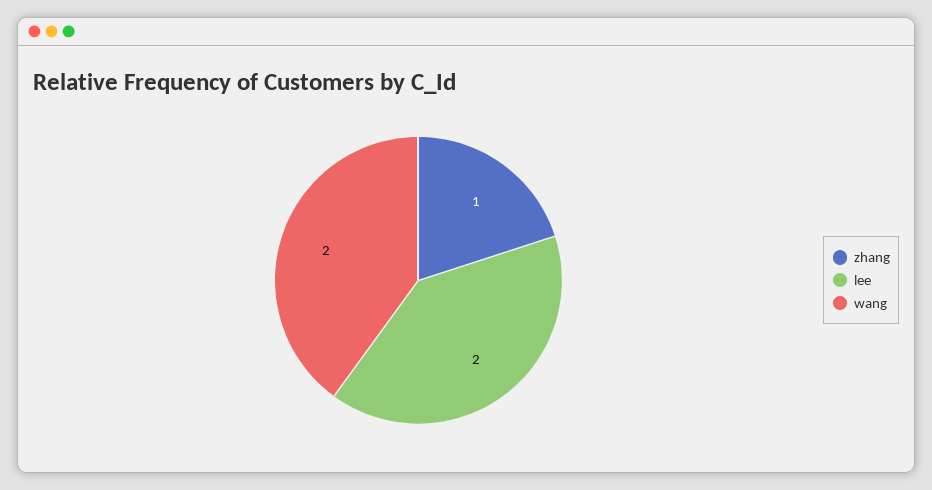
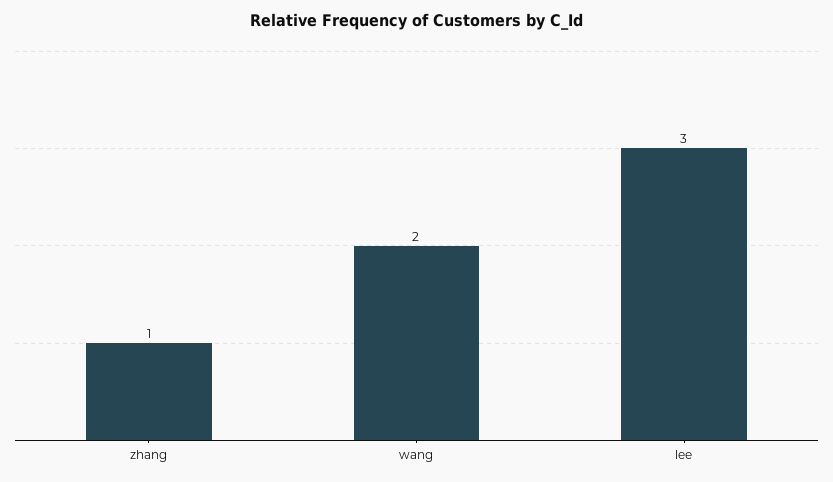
lee: 2 -> 3

